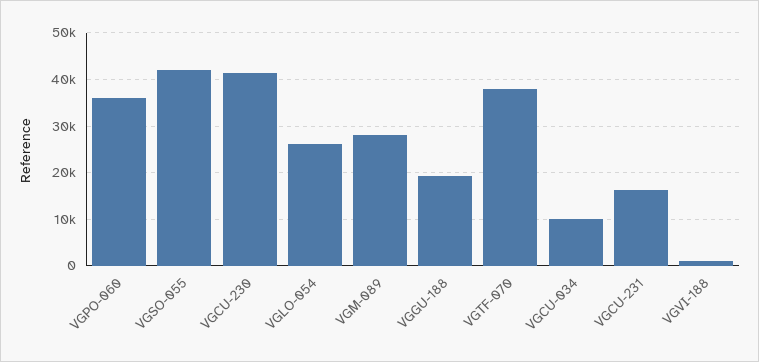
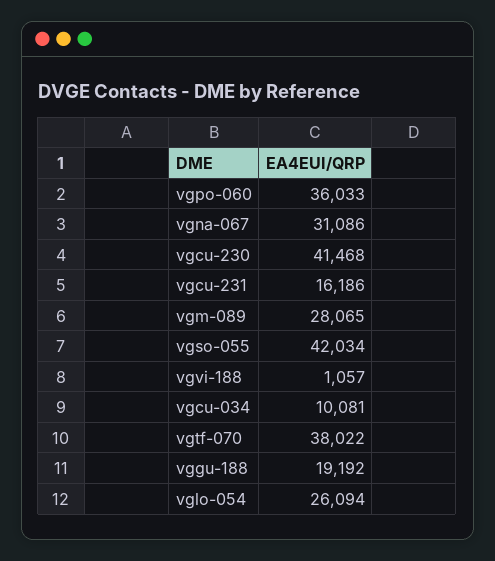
vgna-067: none -> 31086

